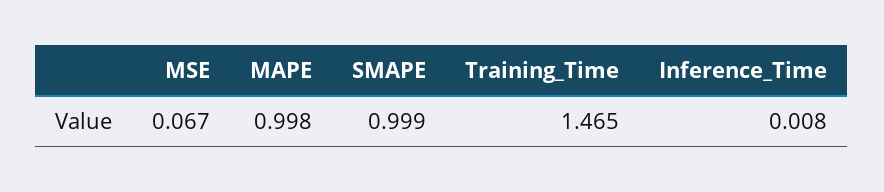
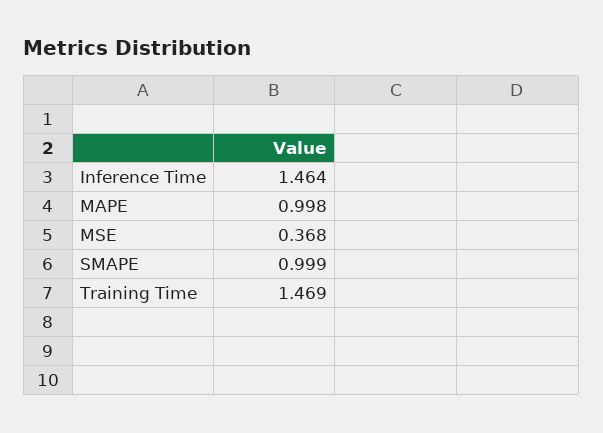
MSE: 0.067 -> 0.368
Training_Time: 1.465 -> 1.469
Inference_Time: 0.008 -> 1.464

